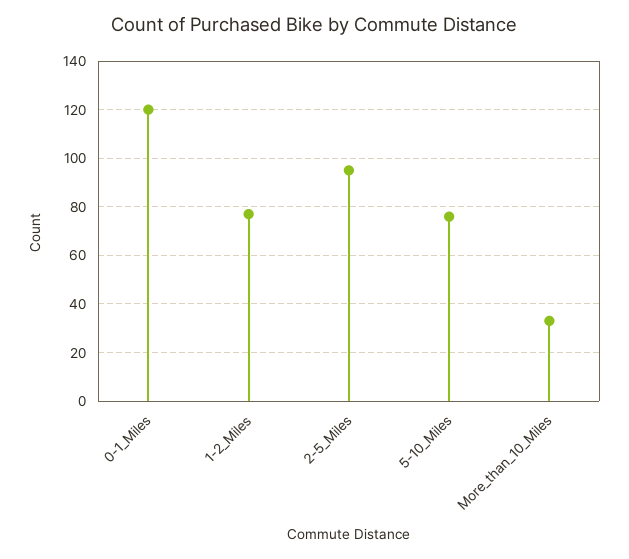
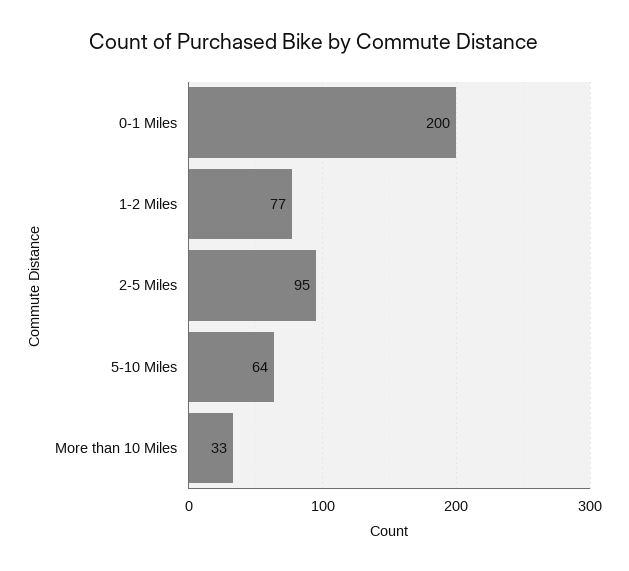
0-1_Miles: 120 -> 200
5-10_Miles: 75 -> 64

